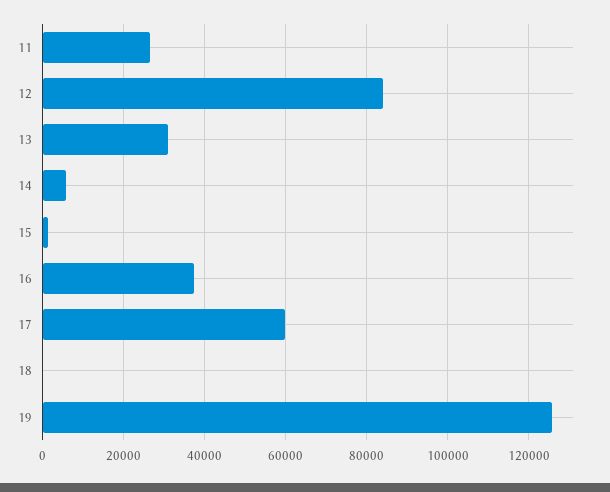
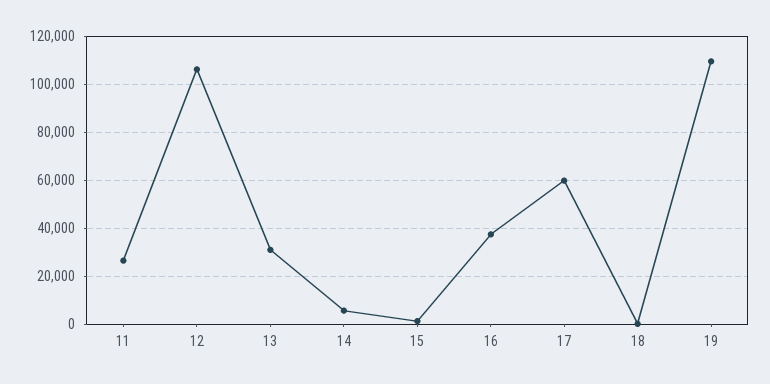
12: 84000 -> 105000
19: 126000 -> 110000

